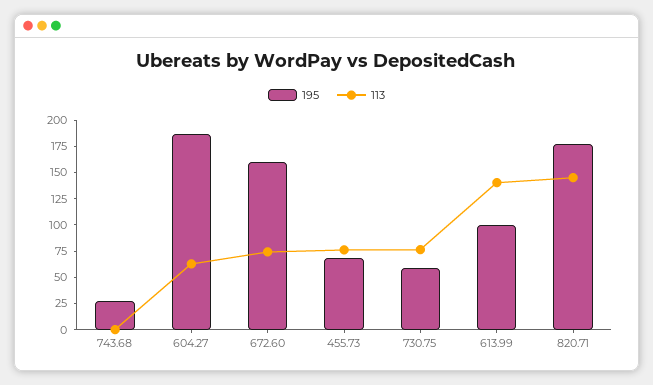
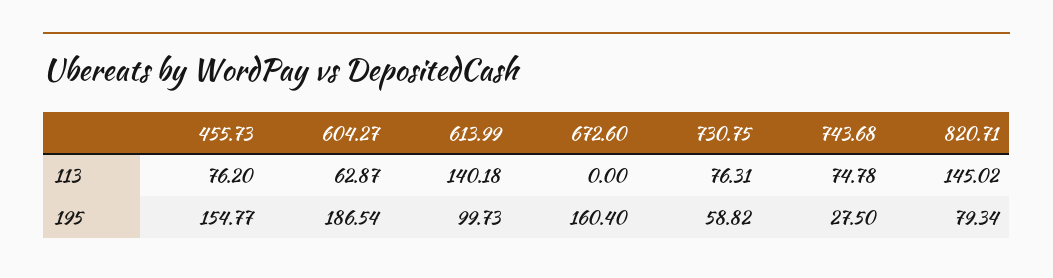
113, 743.68: 0 -> 74.78
113, 672.60: 75 -> 0
195, 455.73: 75 -> 154.77
195, 820.71: 175 -> 79.34

